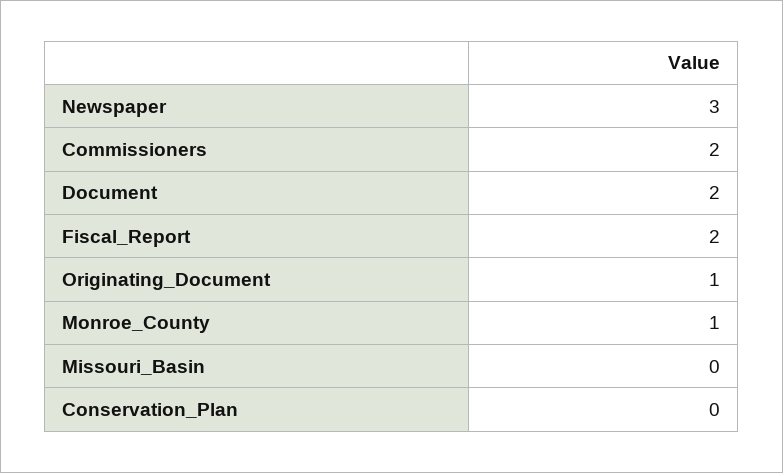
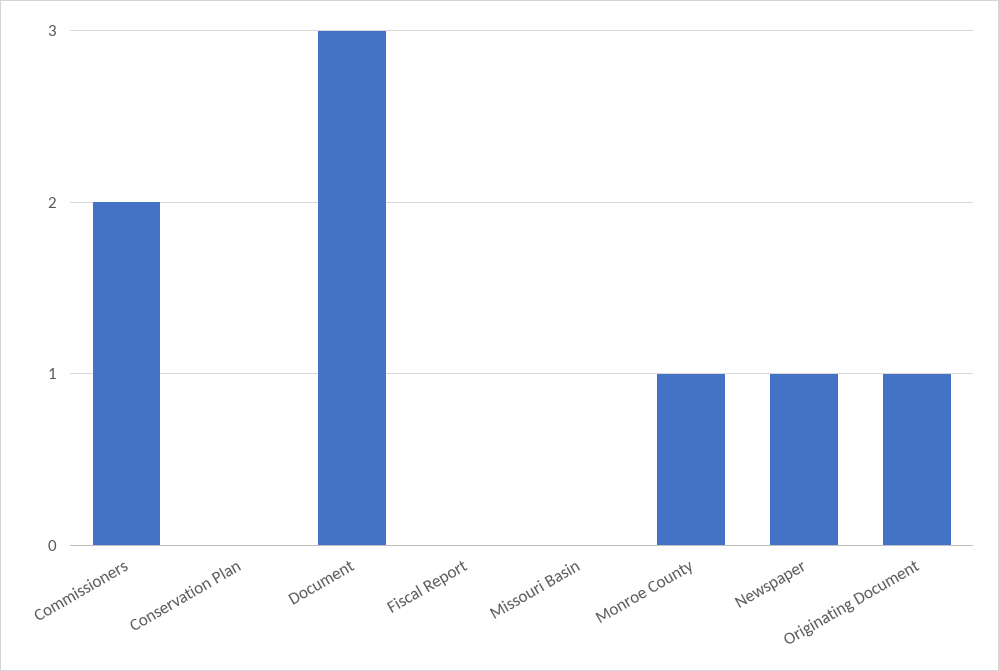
Newspaper: 3 -> 1
Document: 2 -> 3
Fiscal_Report: 2 -> 0

